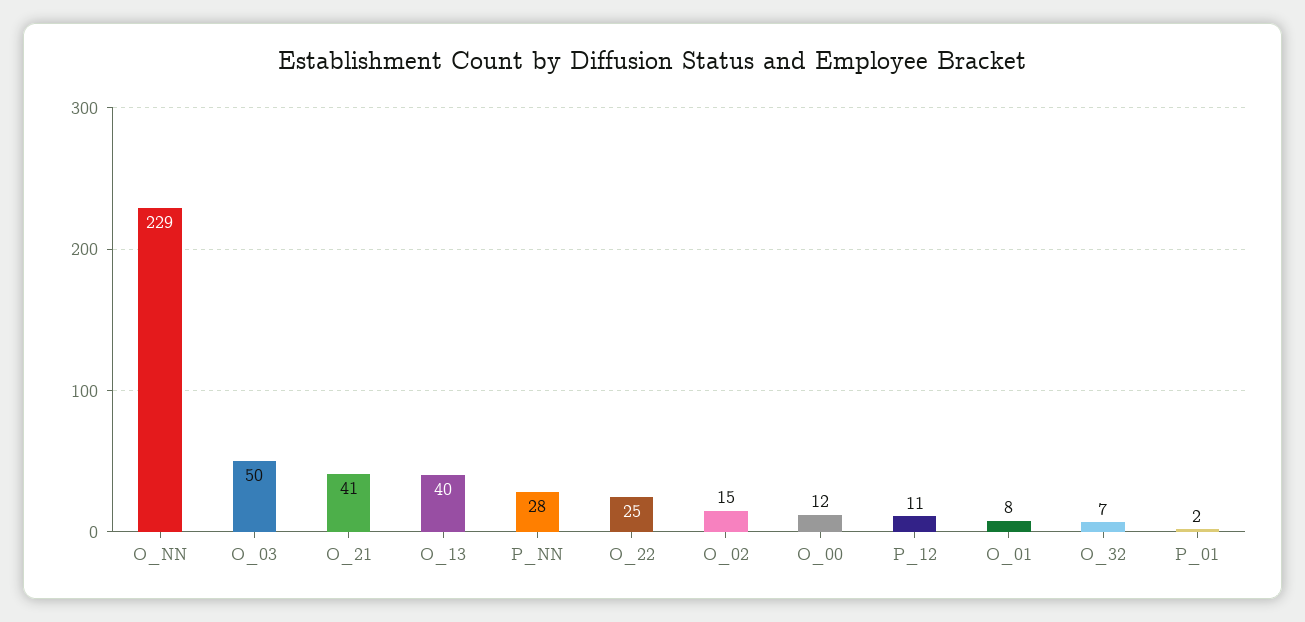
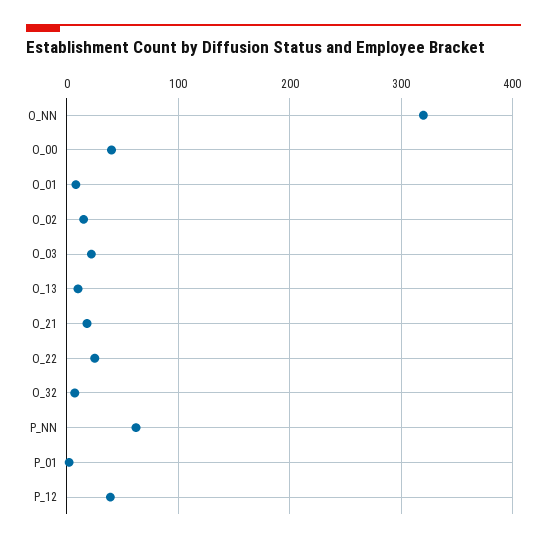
O_NN: 229 -> 320
O_03: 50 -> 20
O_21: 41 -> 20
O_13: 40 -> 10
P_NN: 28 -> 60
O_00: 12 -> 40
P_12: 11 -> 40

